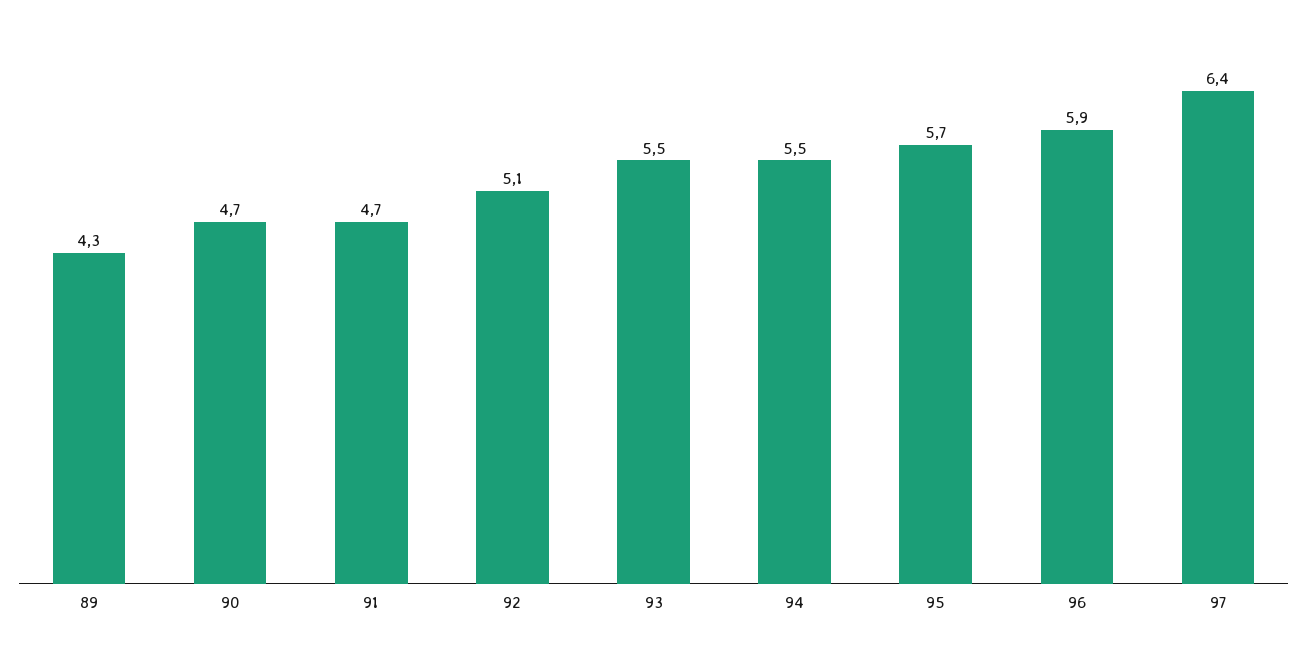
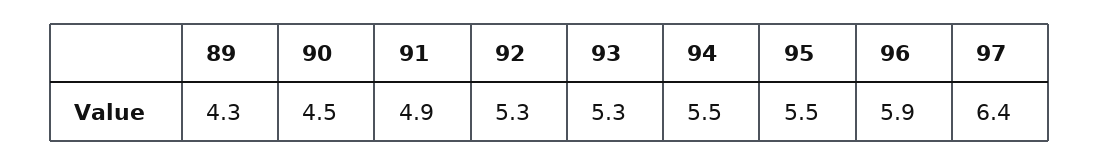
90: 4.7 -> 4.5
91: 4.7 -> 4.9
92: 5.1 -> 5.3
93: 5.5 -> 5.3
95: 5.7 -> 5.5

